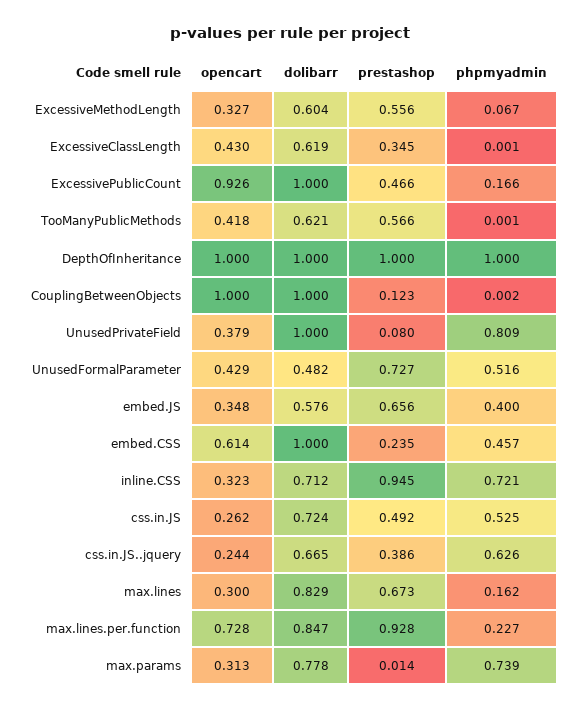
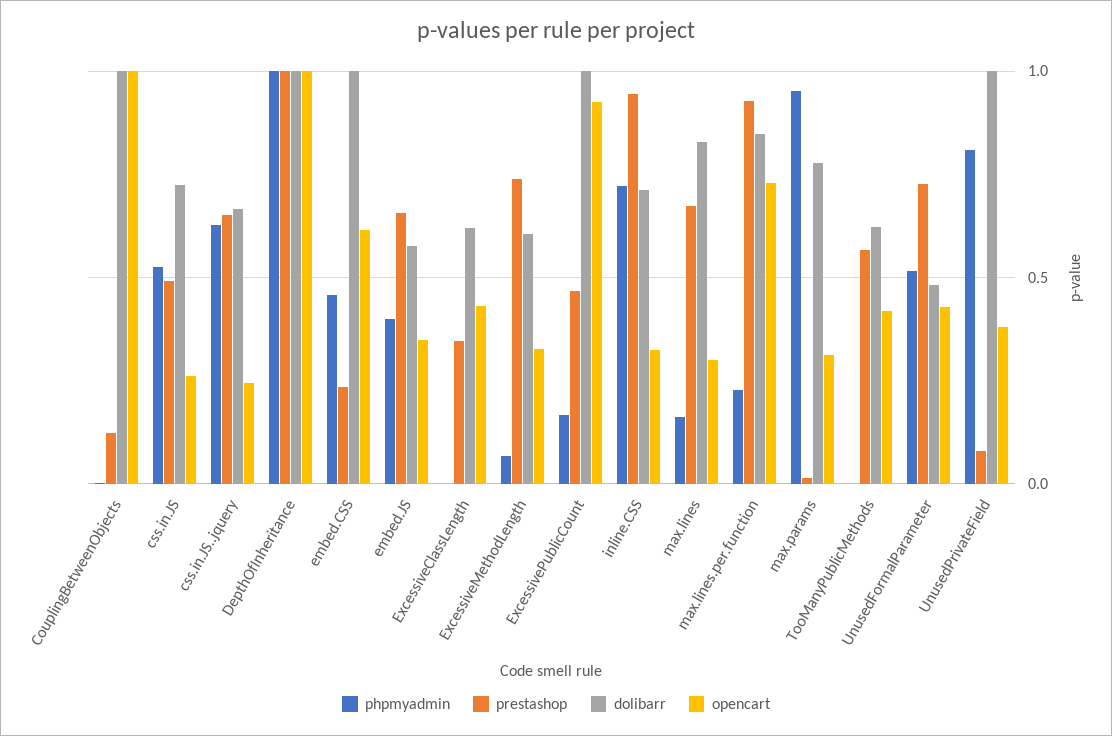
prestashop, ExcessiveMethodLength: 0.556 -> 0.75
prestashop, css.in.JS..jquery: 0.386 -> 0.65
phpmyadmin, max.params: 0.739 -> 0.95

